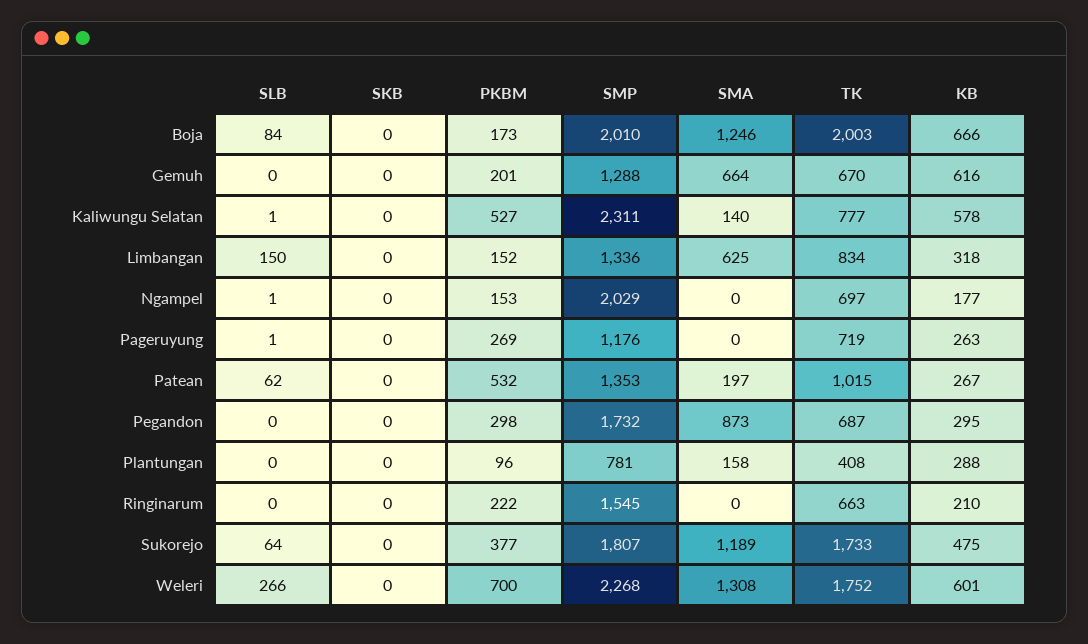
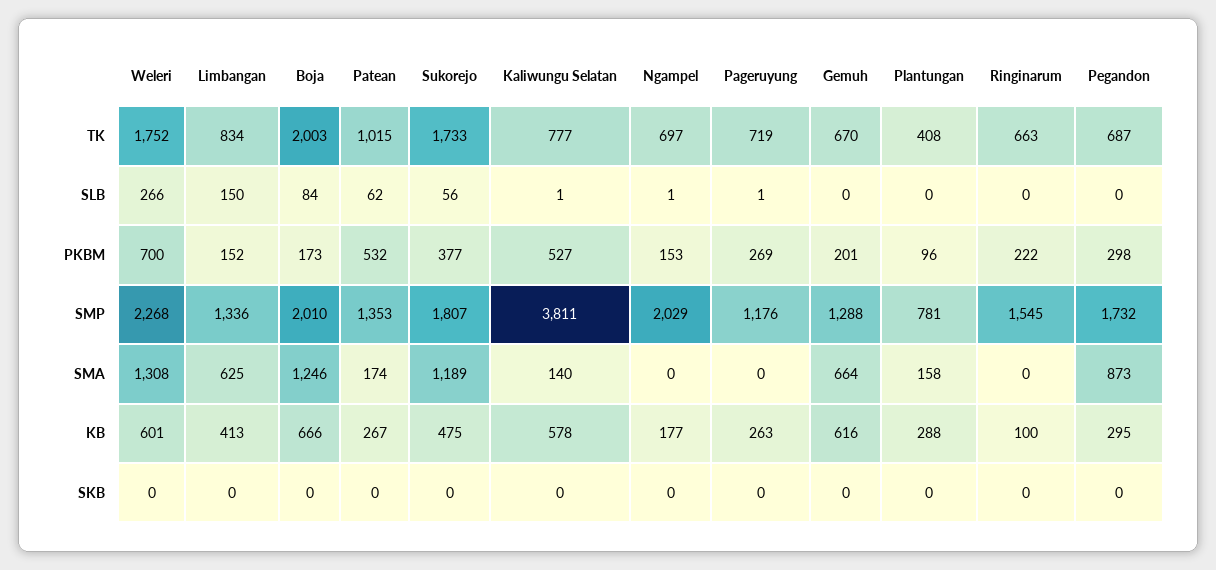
SMP, Kaliwungu Selatan: 2311 -> 3811
KB, Limbangan: 318 -> 413
SMA, Patean: 197 -> 174
KB, Ringinarum: 210 -> 100
SLB, Sukorejo: 64 -> 56

